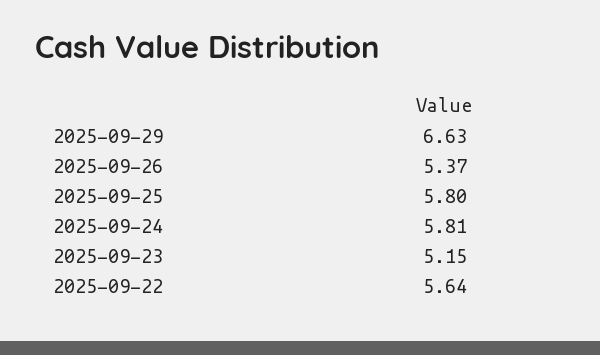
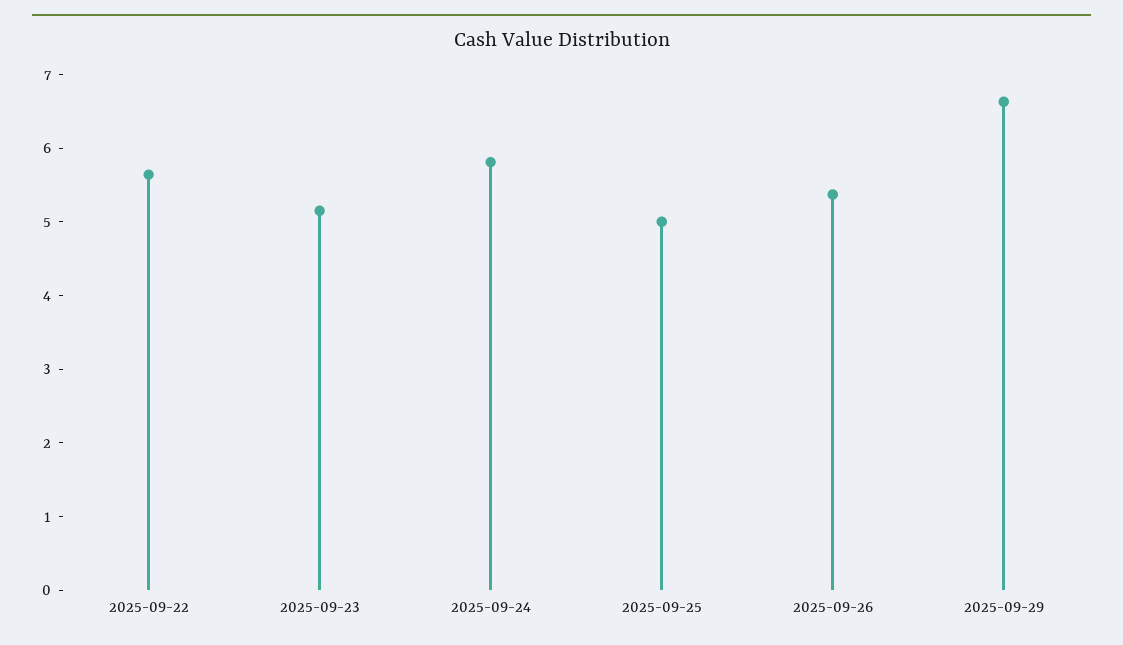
2025-09-25: 5.8 -> 5

